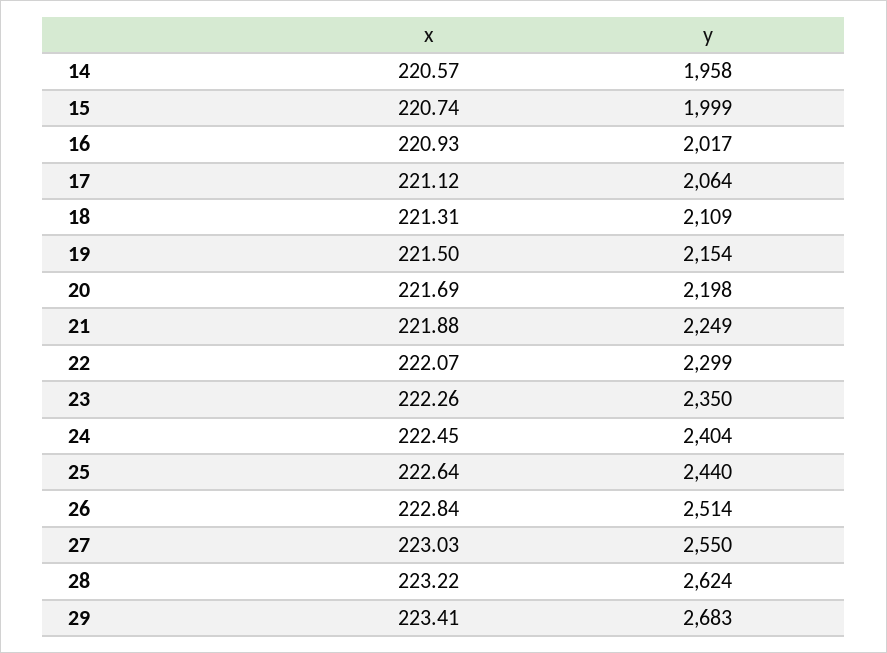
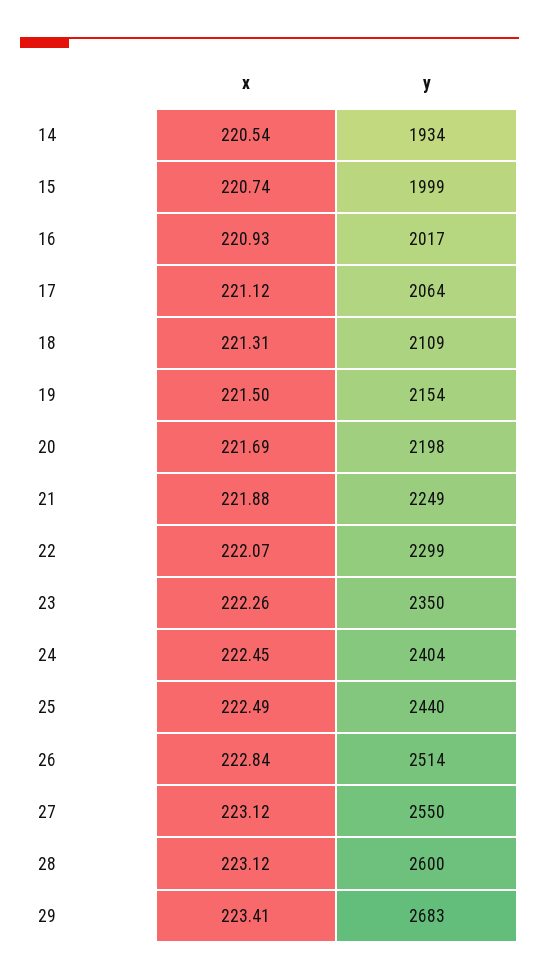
x, 14: 220.57 -> 220.54
y, 14: 1958 -> 1934
x, 25: 222.64 -> 222.49
x, 27: 223.03 -> 223.12
x, 28: 223.22 -> 223.12
y, 28: 2624 -> 2600

